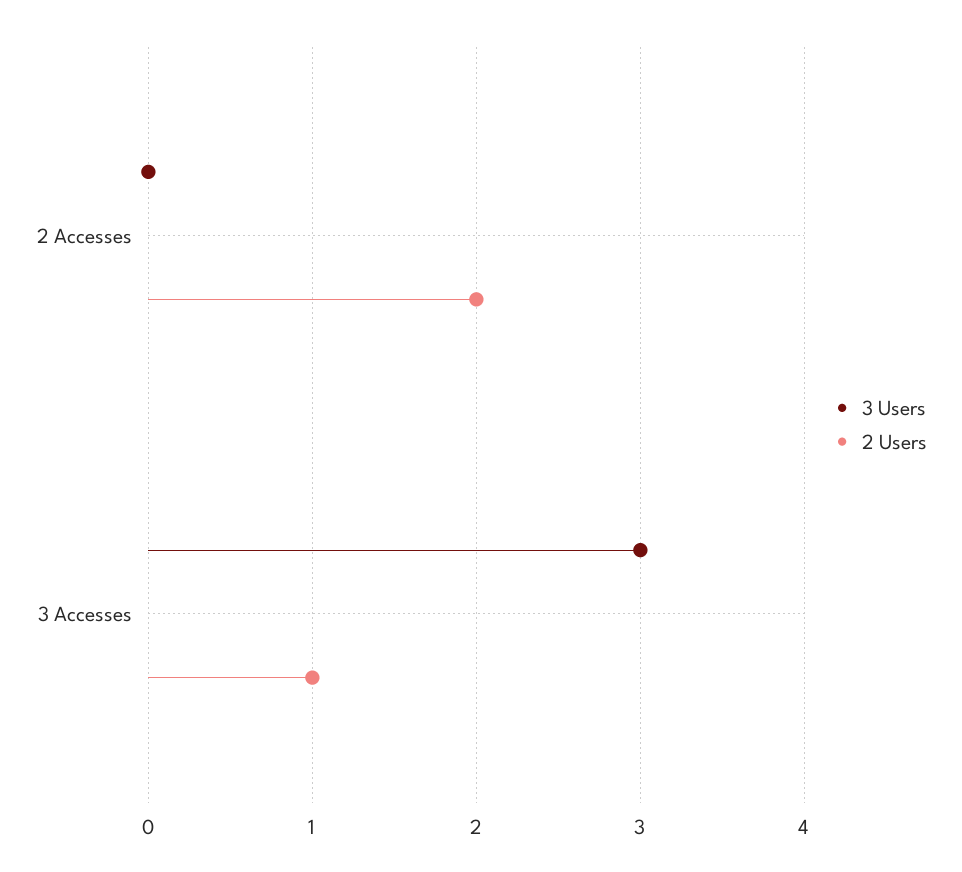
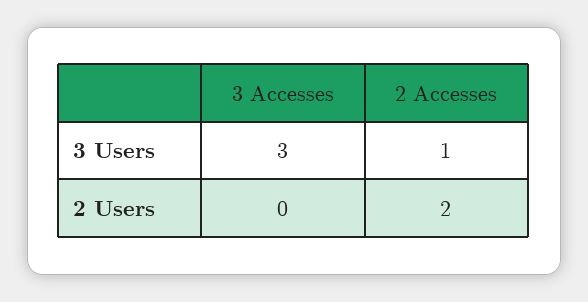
3 Users, 2 Accesses: 0 -> 1
2 Users, 3 Accesses: 1 -> 0

